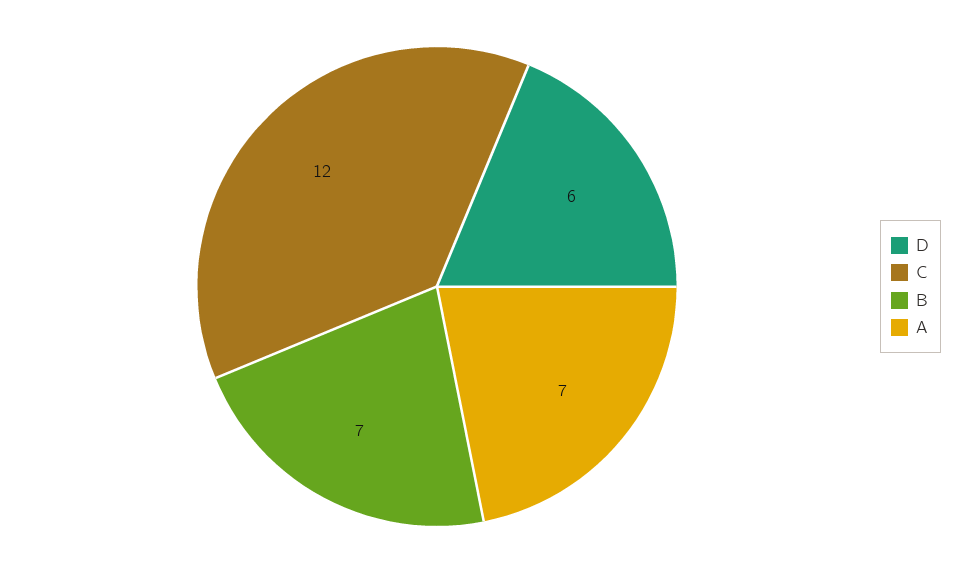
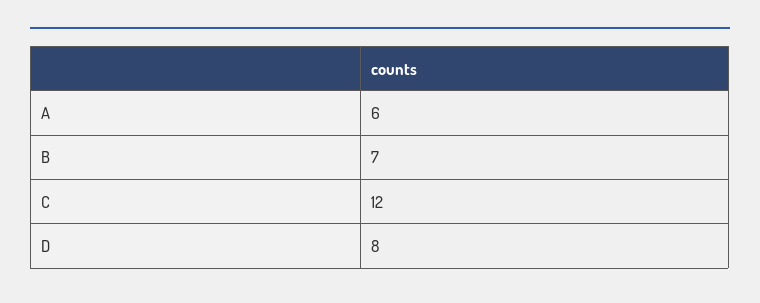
D: 6 -> 8
A: 7 -> 6

